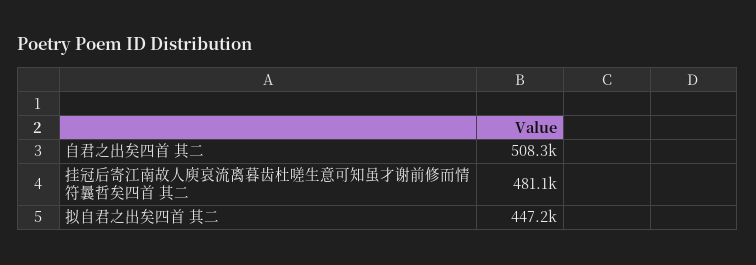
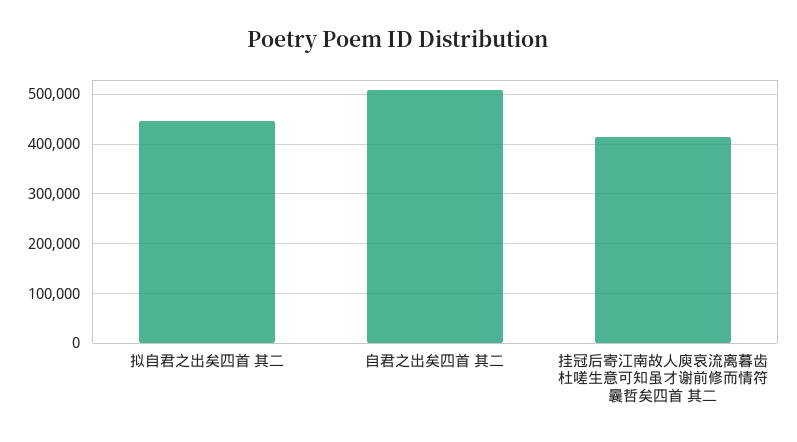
挂冠后寄江南故人庾哀流离暮齿杜嗟生意可知虽才谢前修而情符曩哲矣四首 其二: 481100 -> 420000

